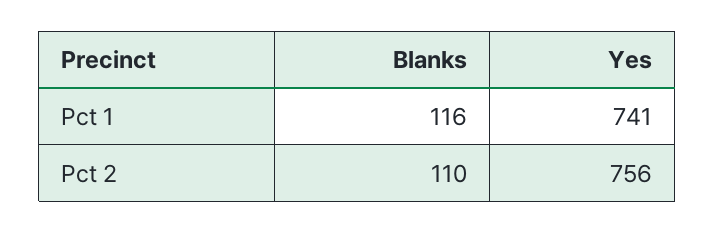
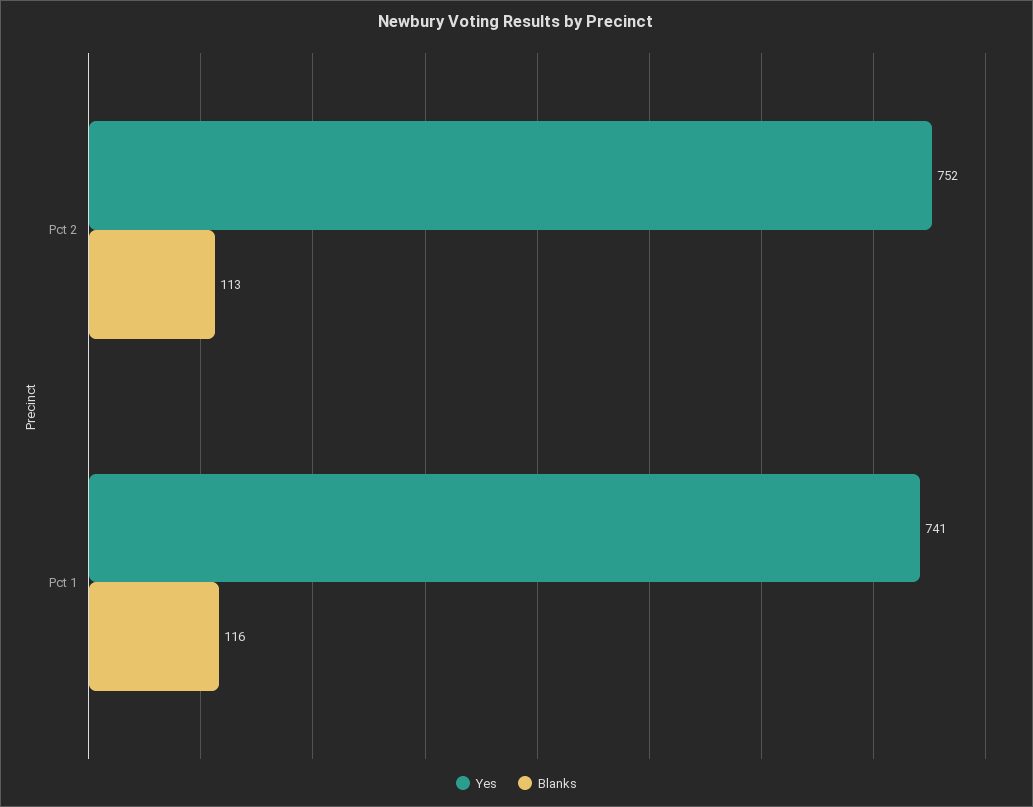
Blanks, Pct 2: 110 -> 113
Yes, Pct 2: 756 -> 752

